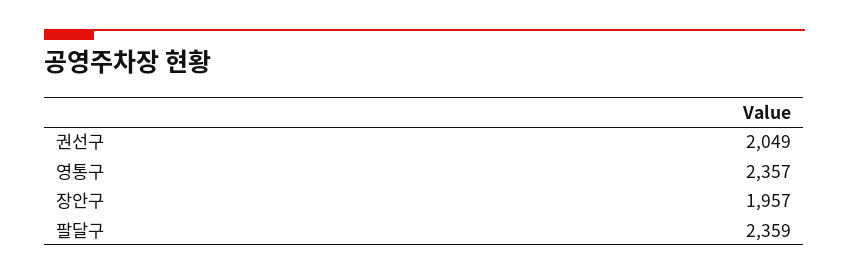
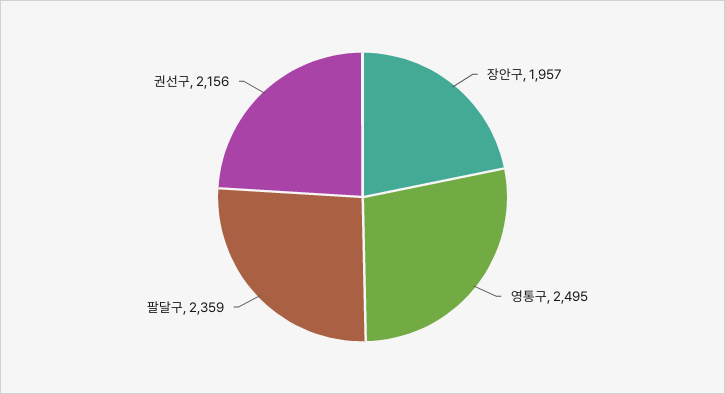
권선구: 2049 -> 2156
영통구: 2357 -> 2495

